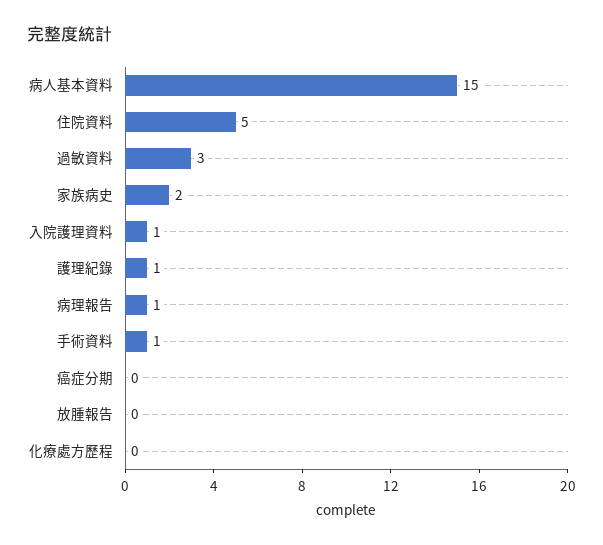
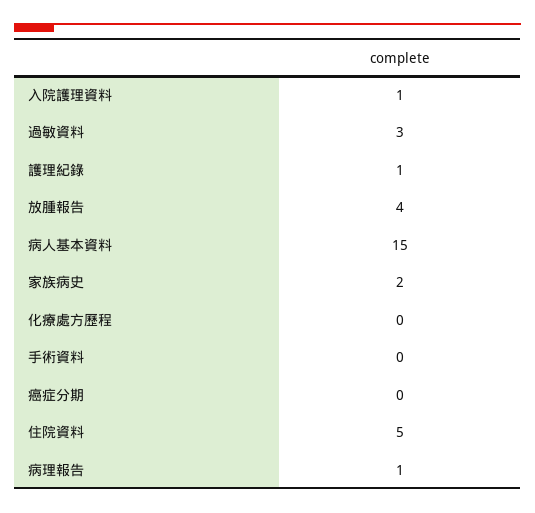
手術資料: 1 -> 0
放腫報告: 0 -> 4

